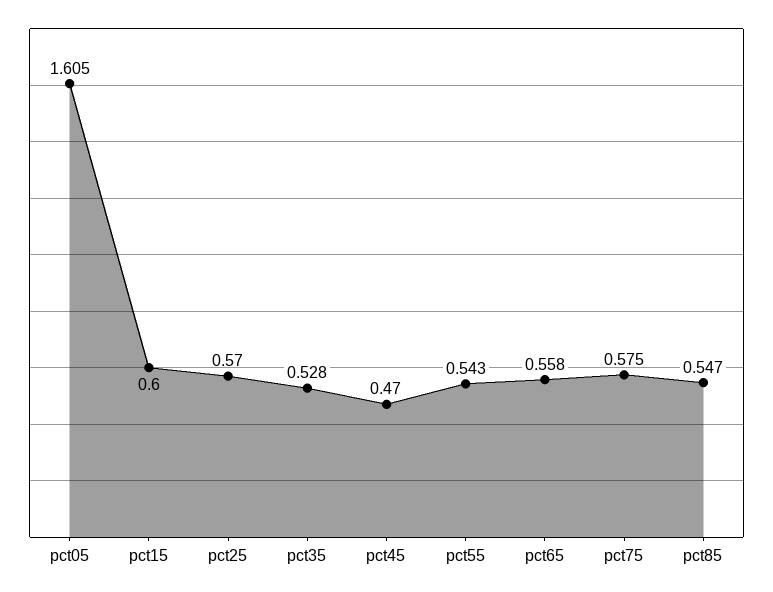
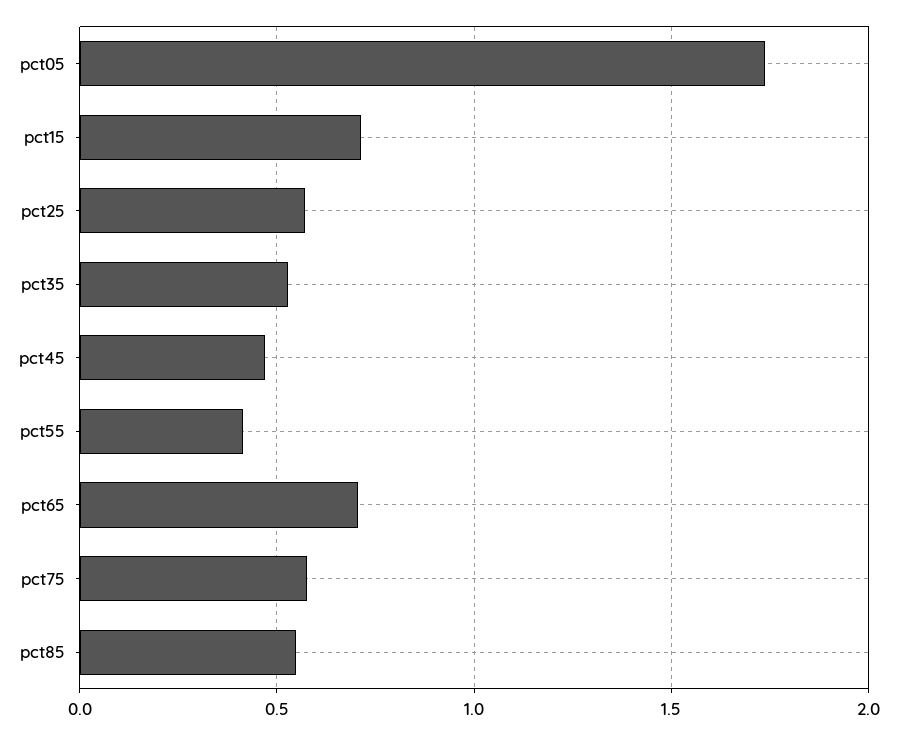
pct05: 1.605 -> 1.75
pct15: 0.6 -> 0.7
pct55: 0.543 -> 0.4
pct65: 0.558 -> 0.7

